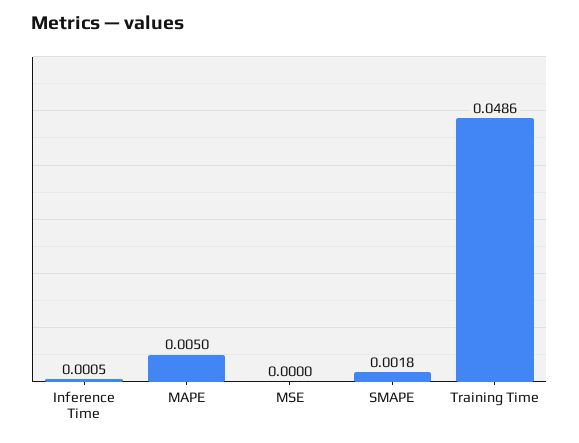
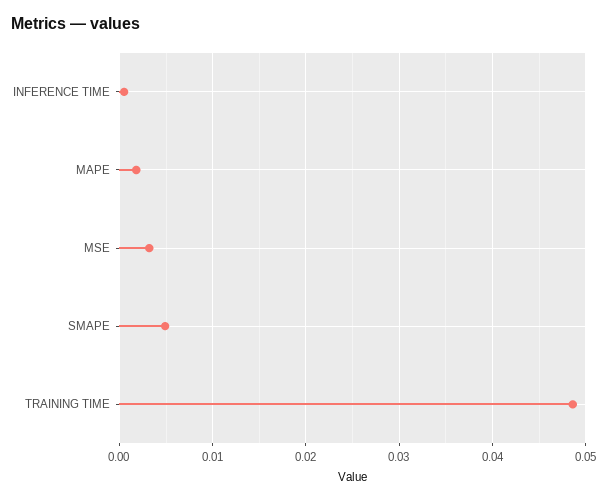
MAPE: 0.005 -> 0.002
MSE: 0 -> 0.003
SMAPE: 0.0018 -> 0.005

